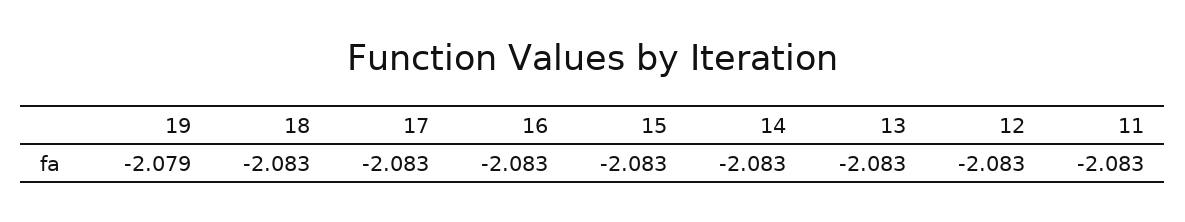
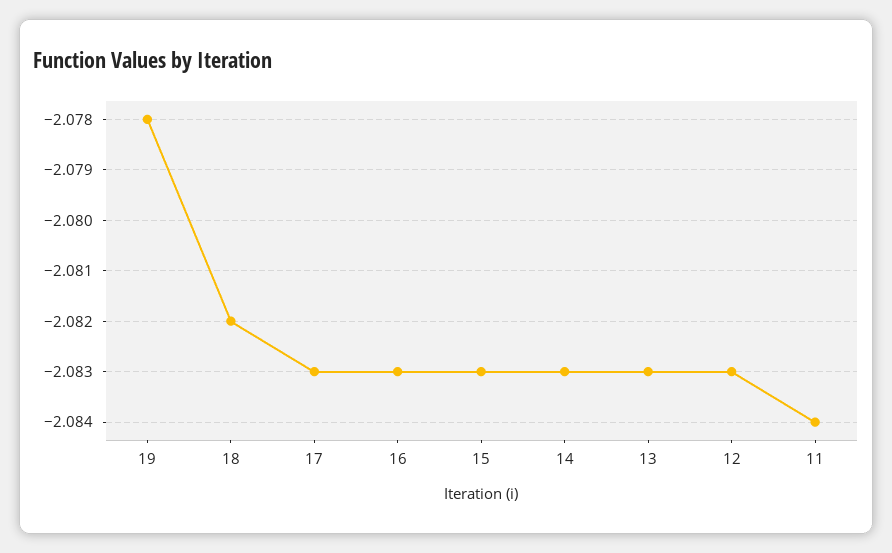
19: -2.079 -> -2.078
18: -2.083 -> -2.082
11: -2.083 -> -2.084

